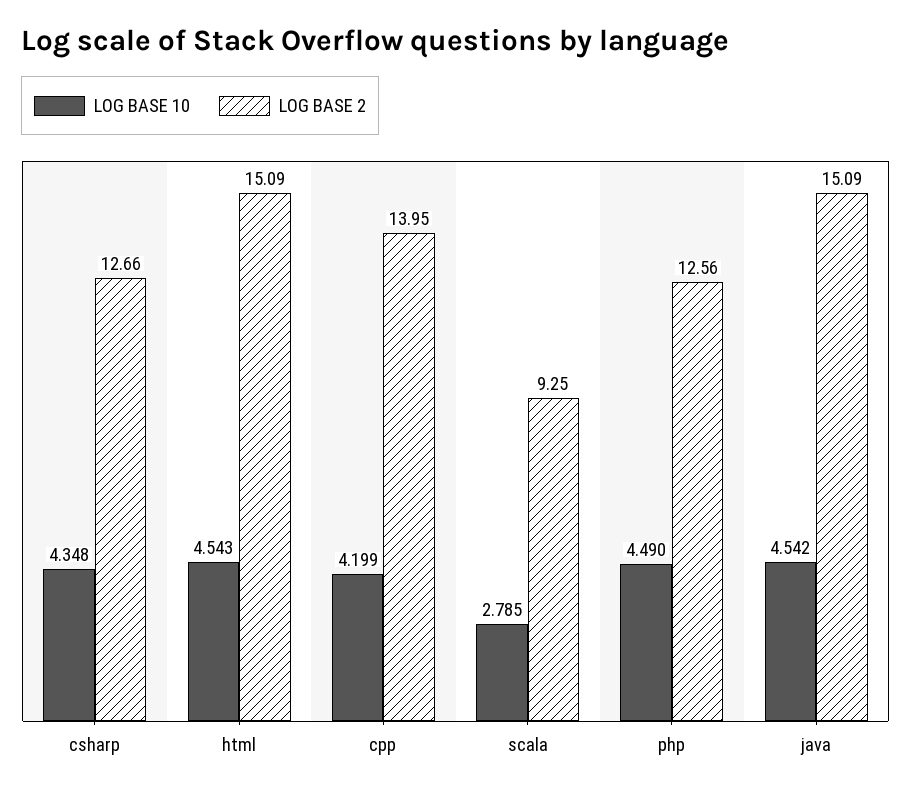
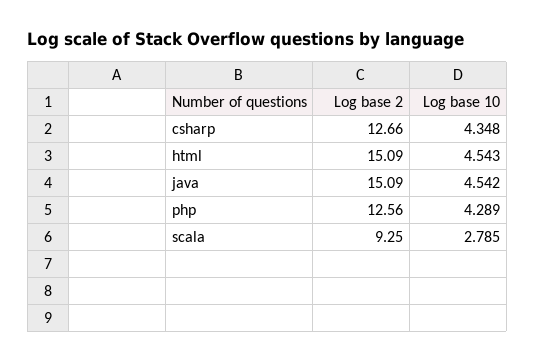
LOG BASE 10, cpp: 4.199 -> none
LOG BASE 2, cpp: 13.95 -> none
LOG BASE 10, php: 4.49 -> 4.289

